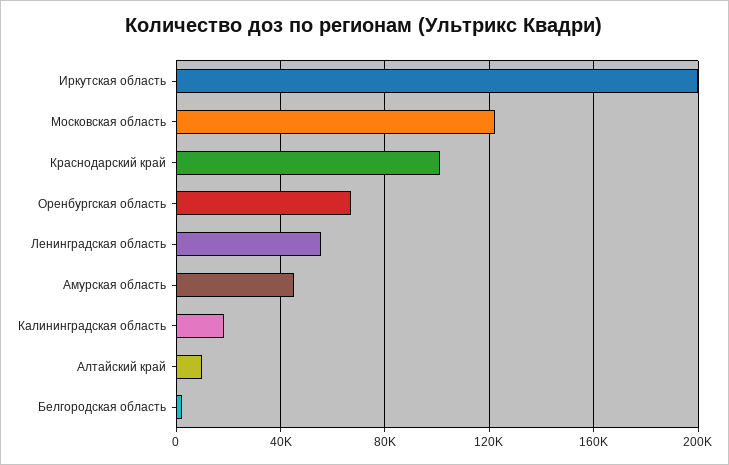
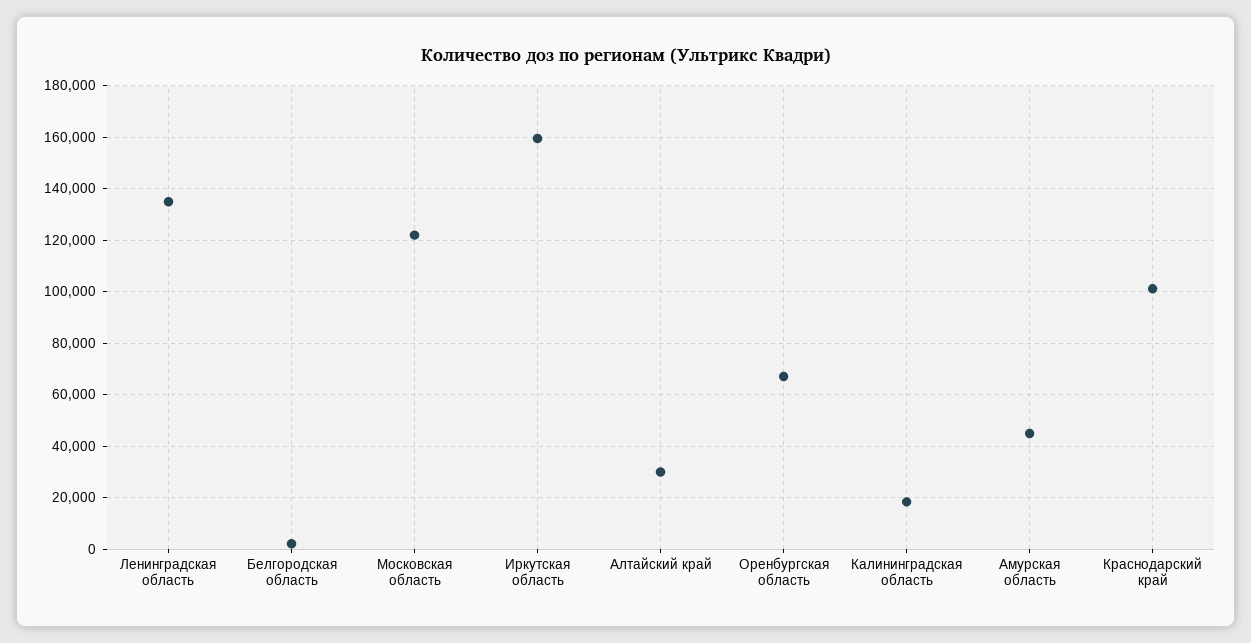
Иркутская область: 200000 -> 160000
Ленинградская область: 55000 -> 135000
Алтайский край: 10000 -> 30000

